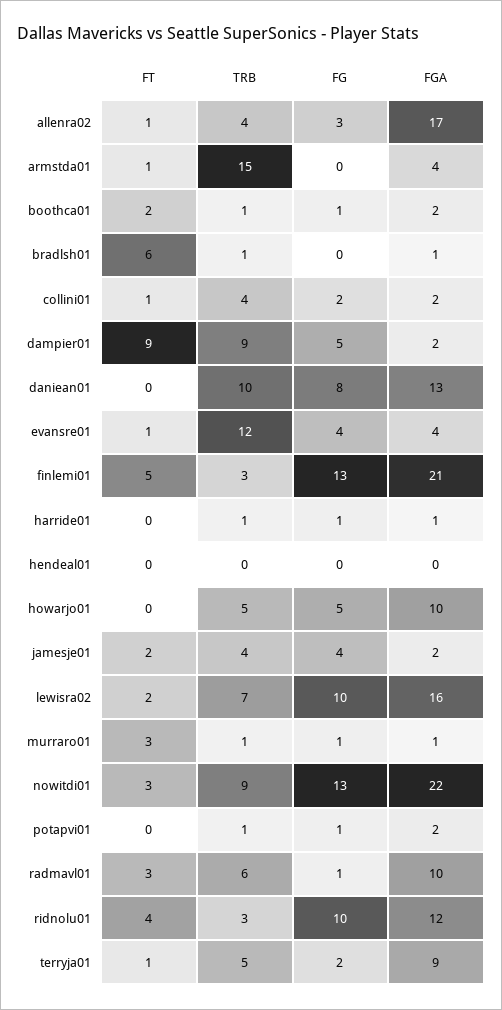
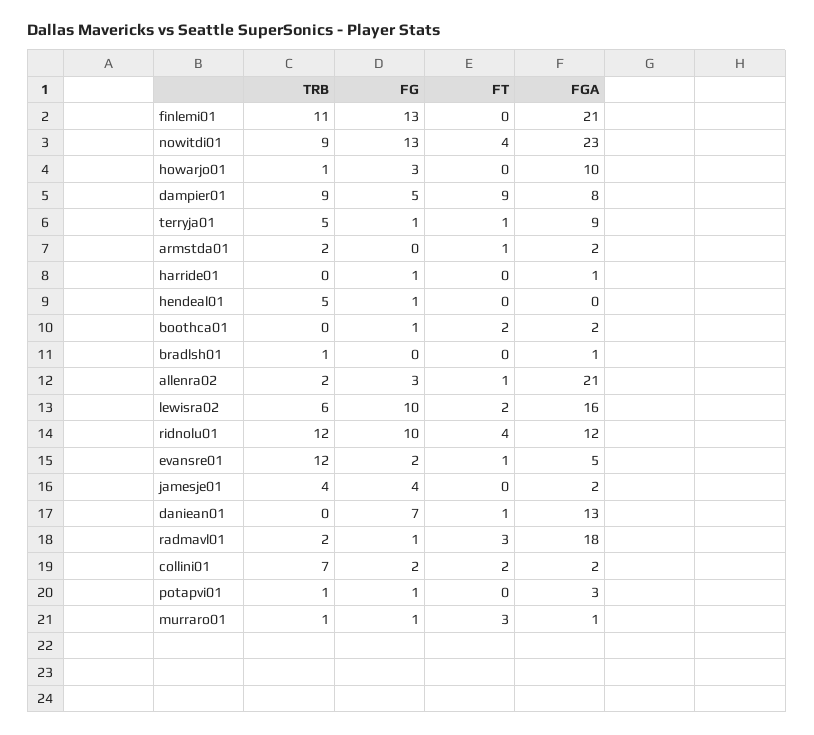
TRB, allenra02: 4 -> 2
FGA, allenra02: 17 -> 21
TRB, armstda01: 15 -> 2
FGA, armstda01: 4 -> 2
TRB, boothca01: 1 -> 0
FT, bradlsh01: 6 -> 0
FT, collini01: 1 -> 2
TRB, collini01: 4 -> 7
FGA, dampier01: 2 -> 8
FT, daniean01: 0 -> 1
TRB, daniean01: 10 -> 0
FG, daniean01: 8 -> 7
FG, evansre01: 4 -> 2
FGA, evansre01: 4 -> 5
FT, finlemi01: 5 -> 0
TRB, finlemi01: 3 -> 11
TRB, harride01: 1 -> 0
TRB, hendeal01: 0 -> 5
FG, hendeal01: 0 -> 1
TRB, howarjo01: 5 -> 1
FG, howarjo01: 5 -> 3
FT, jamesje01: 2 -> 0
TRB, lewisra02: 7 -> 6
FT, nowitdi01: 3 -> 4
FGA, nowitdi01: 22 -> 23
FGA, potapvi01: 2 -> 3
TRB, radmavl01: 6 -> 2
FGA, radmavl01: 10 -> 18
TRB, ridnolu01: 3 -> 12
FG, terryja01: 2 -> 1

